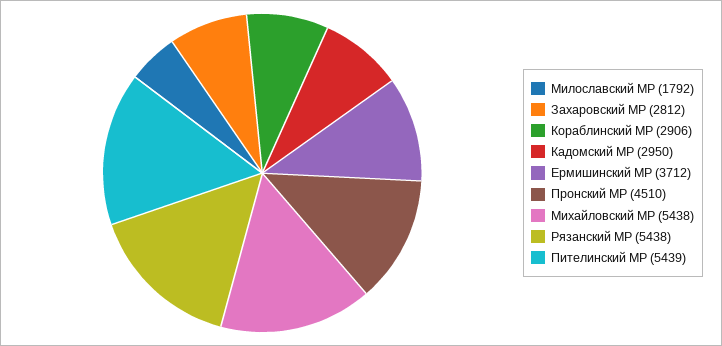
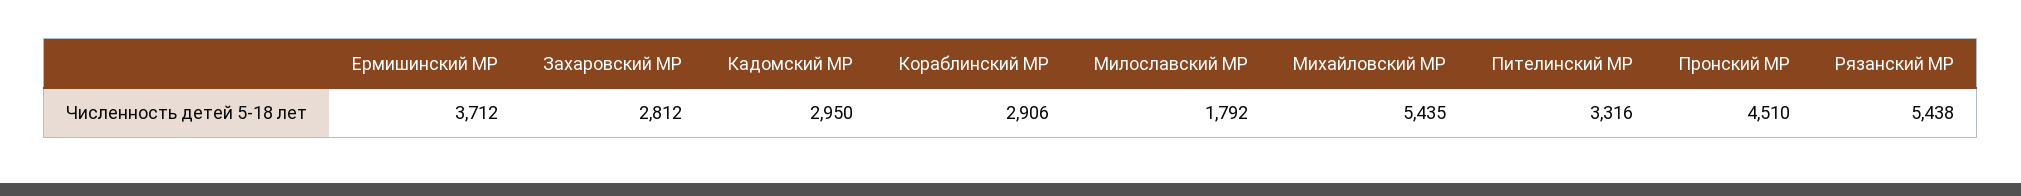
Михайловский МР: 5438 -> 5435
Пителинский МР: 5439 -> 3316

